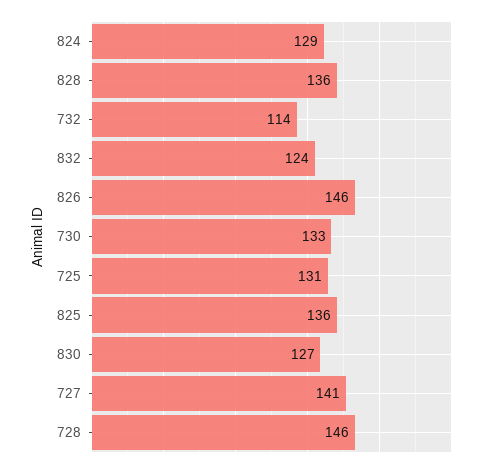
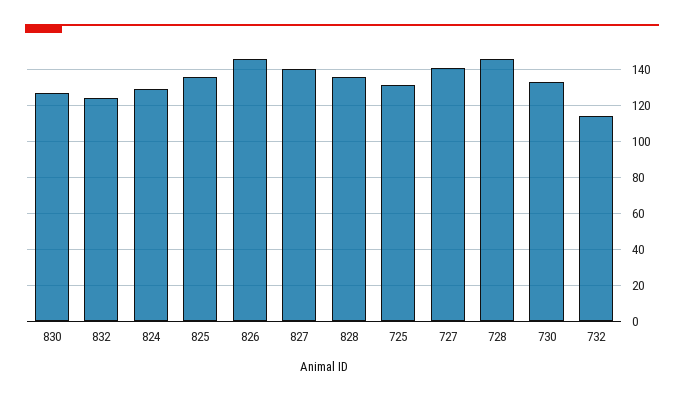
827: none -> 140

